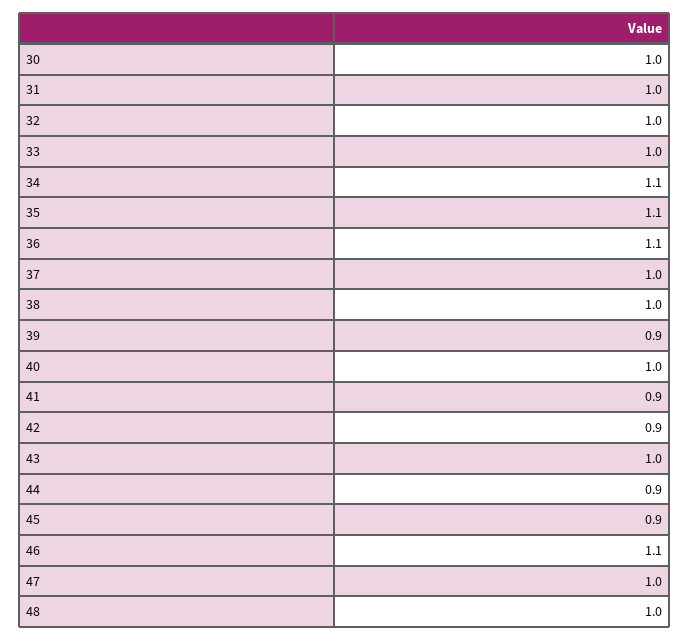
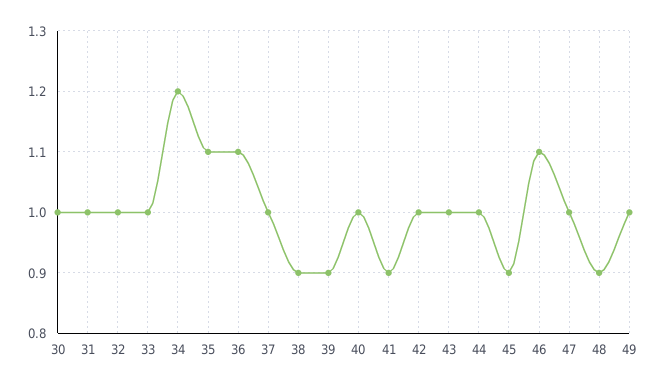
34: 1.1 -> 1.2
38: 1 -> 0.9
42: 0.9 -> 1
44: 0.9 -> 1
48: 1 -> 0.9
49: none -> 1

